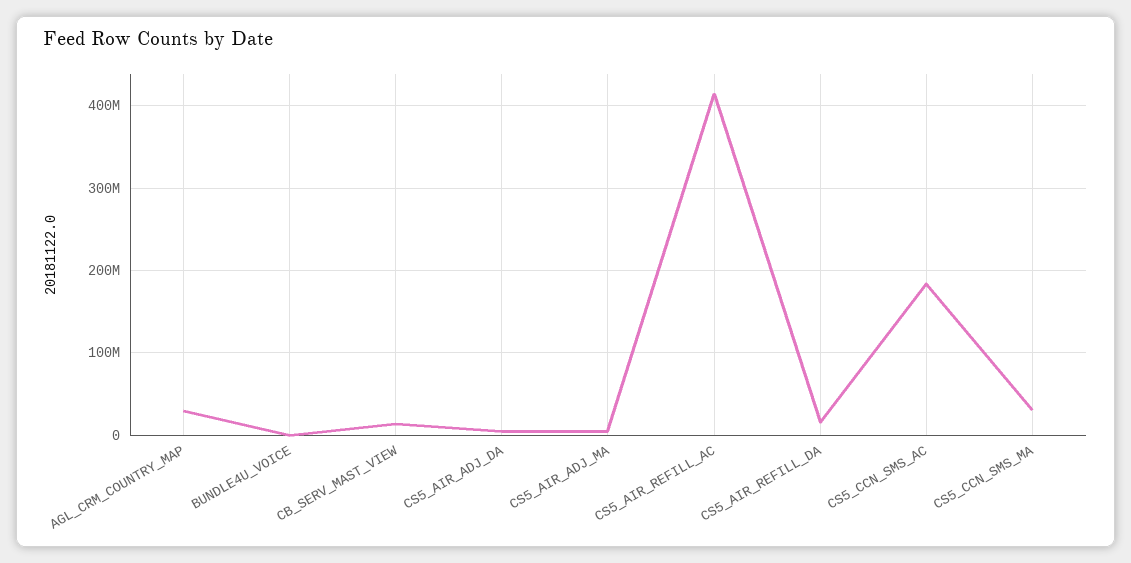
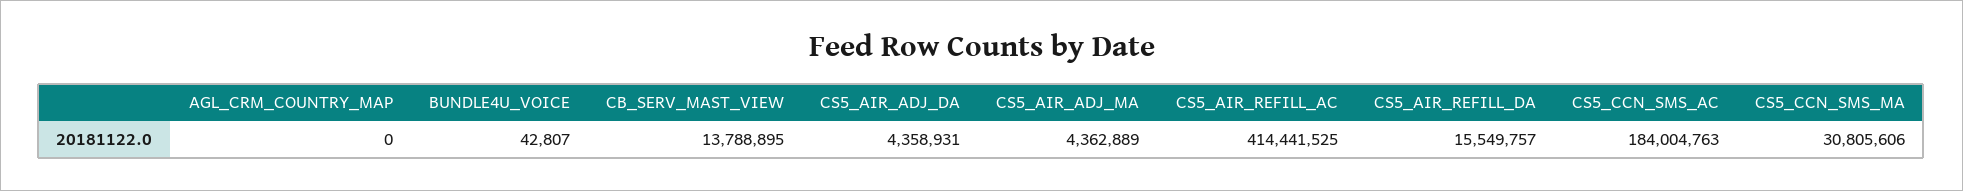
AGL_CRM_COUNTRY_MAP: 30000000 -> 0

